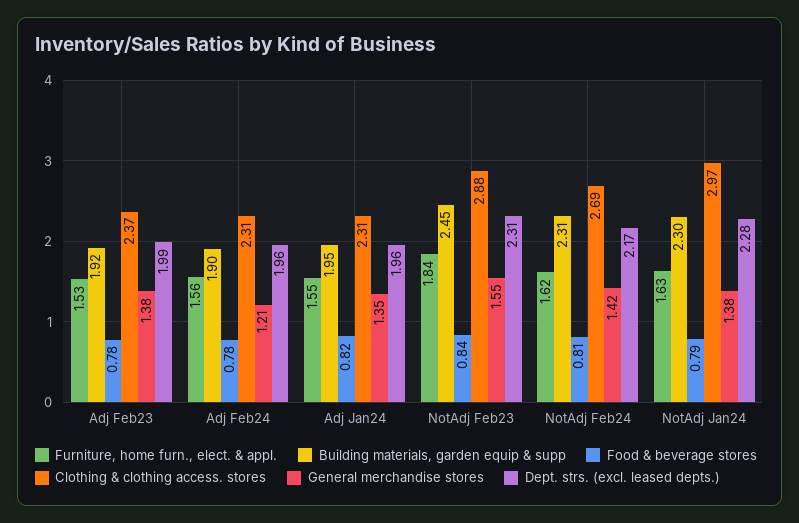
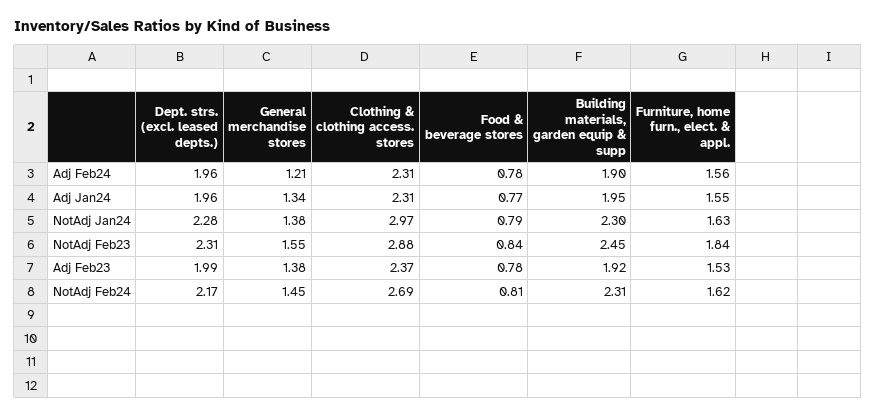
Food & beverage stores, Adj Jan24: 0.82 -> 0.77
General merchandise stores, Adj Jan24: 1.35 -> 1.34
General merchandise stores, NotAdj Feb24: 1.42 -> 1.45

